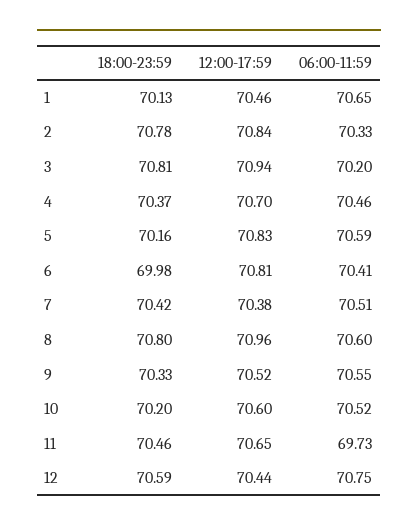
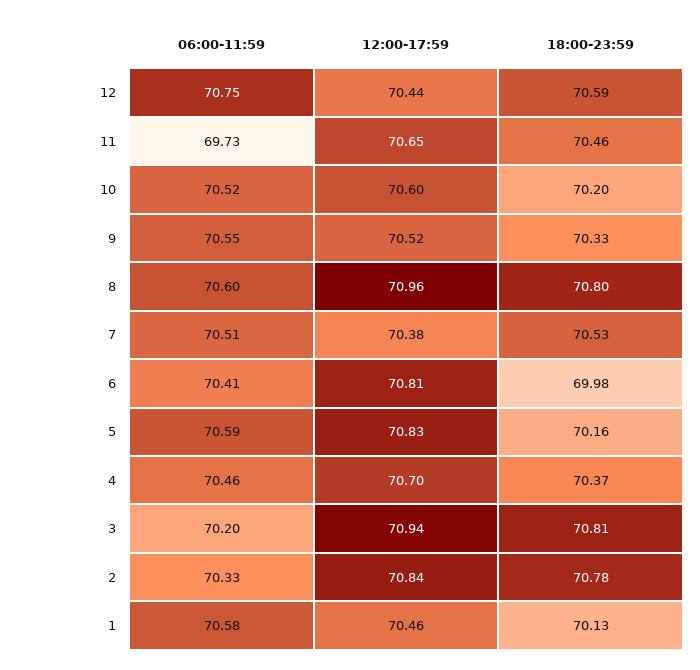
06:00-11:59, 1: 70.65 -> 70.58
18:00-23:59, 7: 70.42 -> 70.53

